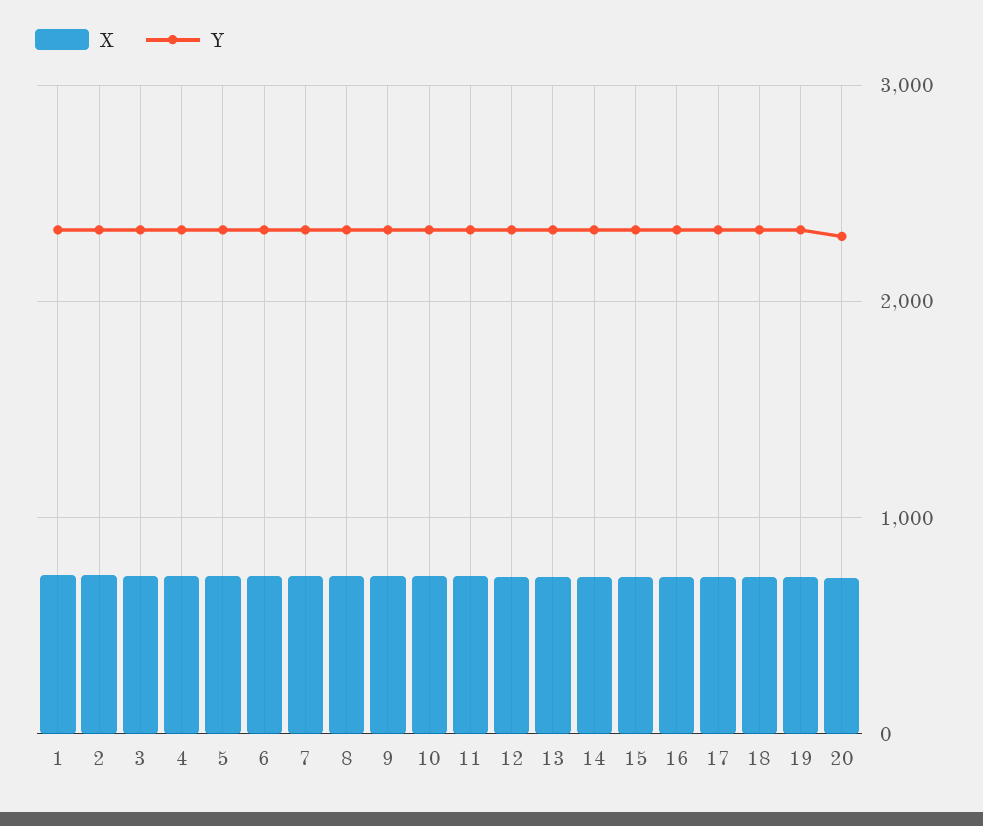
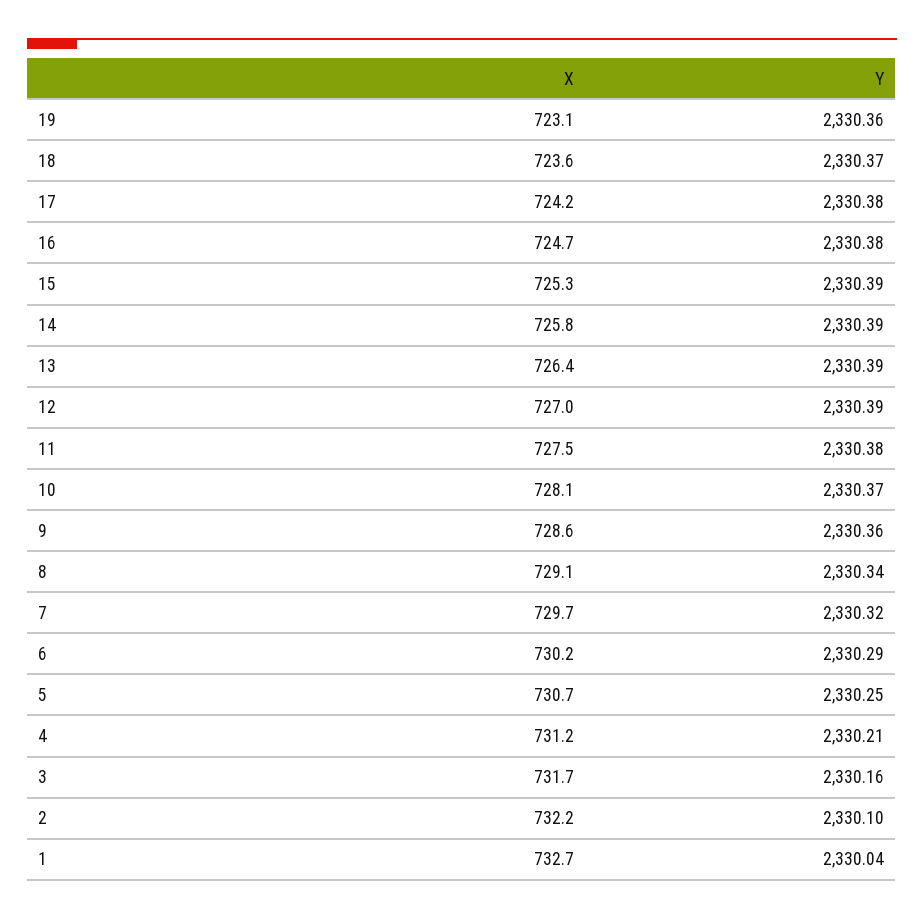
X, 20: 700 -> none
Y, 20: 2300 -> none

